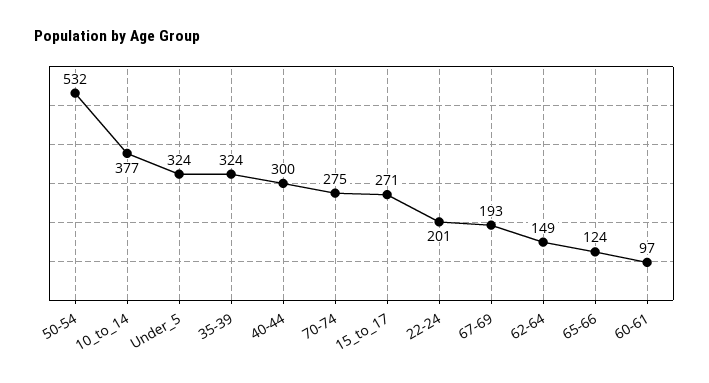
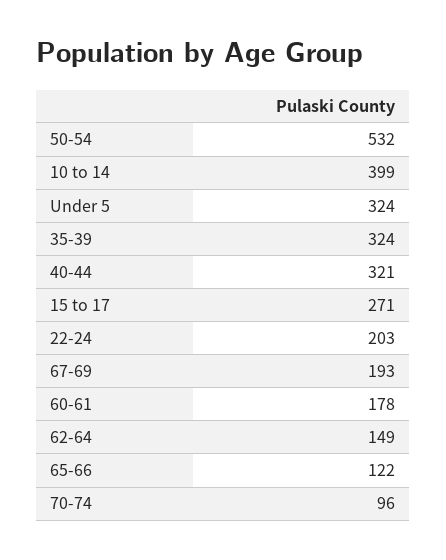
10_to_14: 377 -> 399
40-44: 300 -> 321
70-74: 275 -> 96
22-24: 201 -> 203
65-66: 124 -> 122
60-61: 97 -> 178

